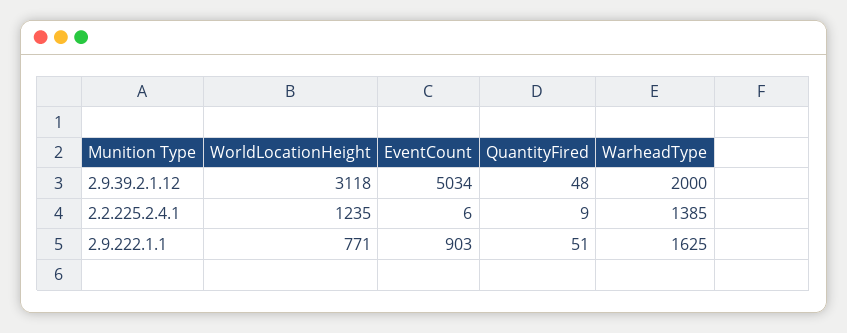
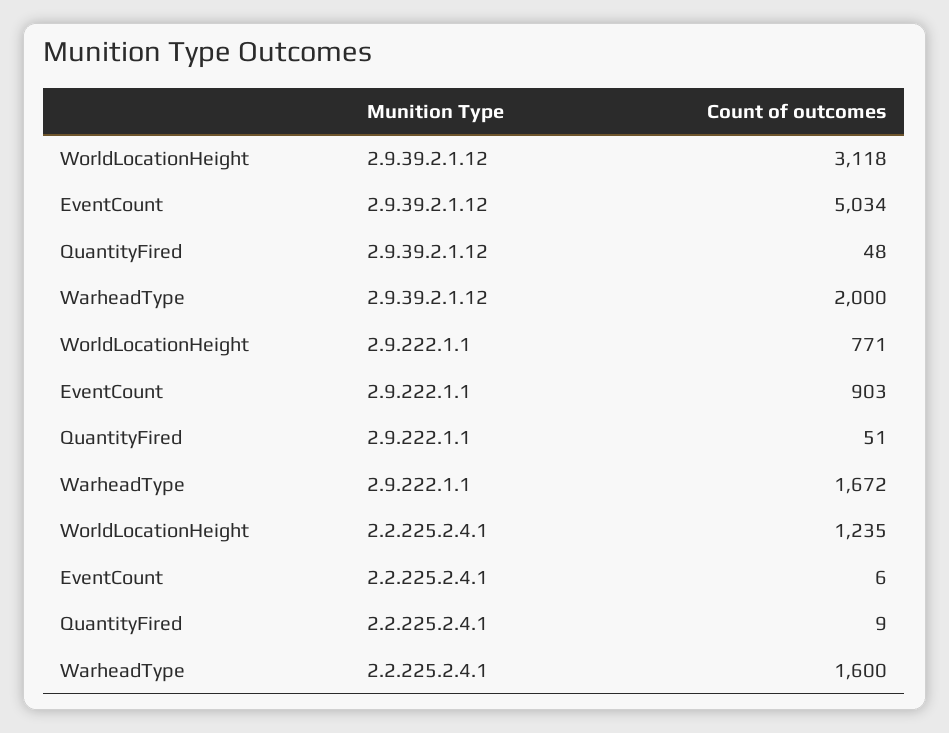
WarheadType, 2.2.225.2.4.1: 1385 -> 1600
WarheadType, 2.9.222.1.1: 1625 -> 1672

